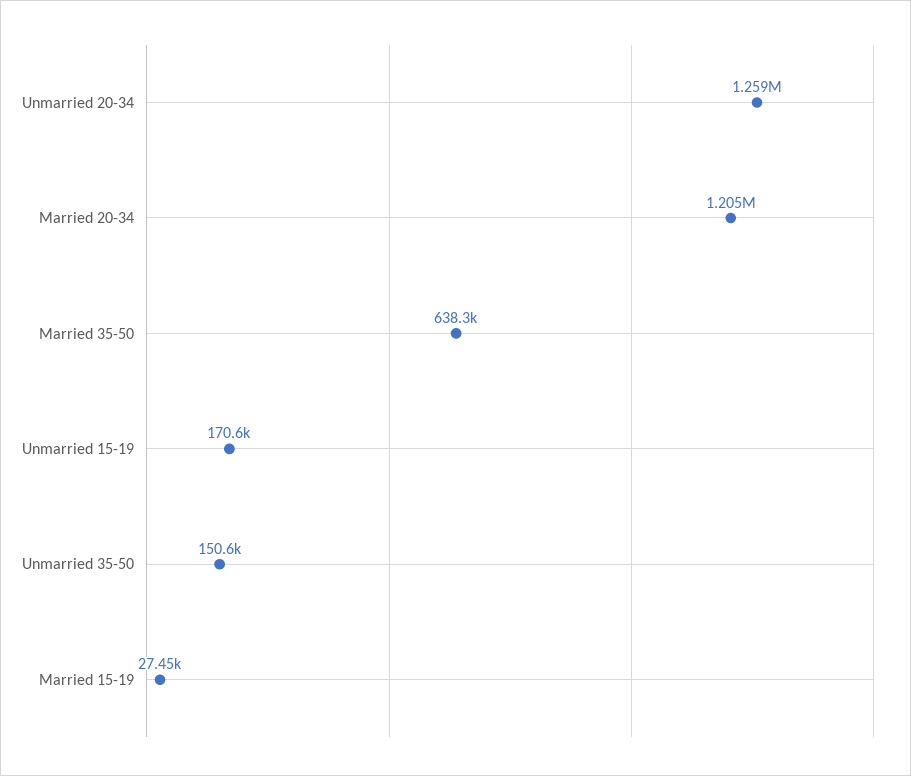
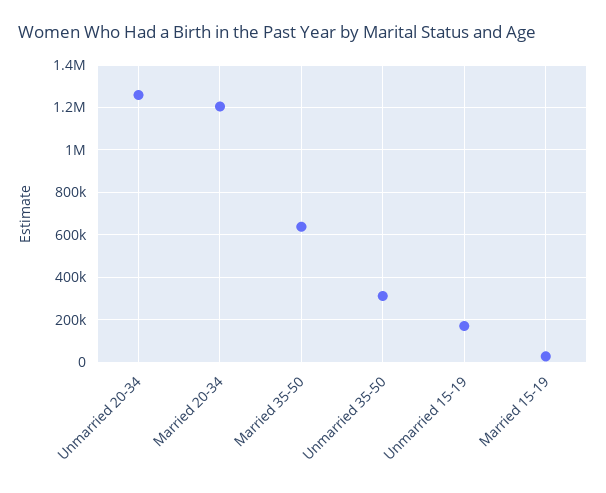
Unmarried 35-50: 150600 -> 300000

